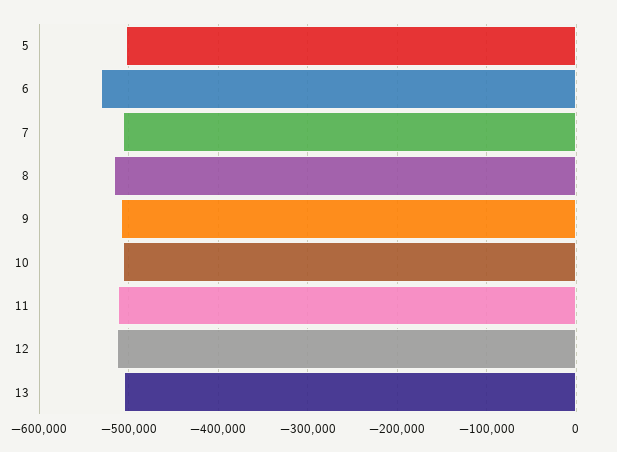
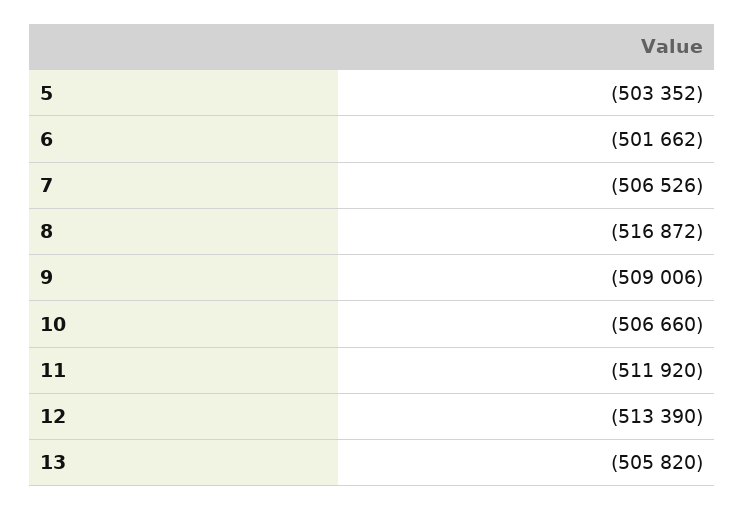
6: -530000 -> -501662

